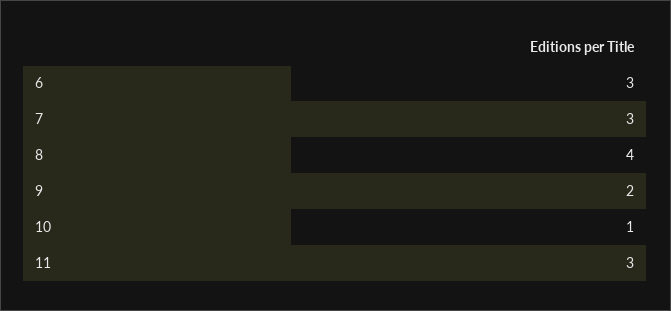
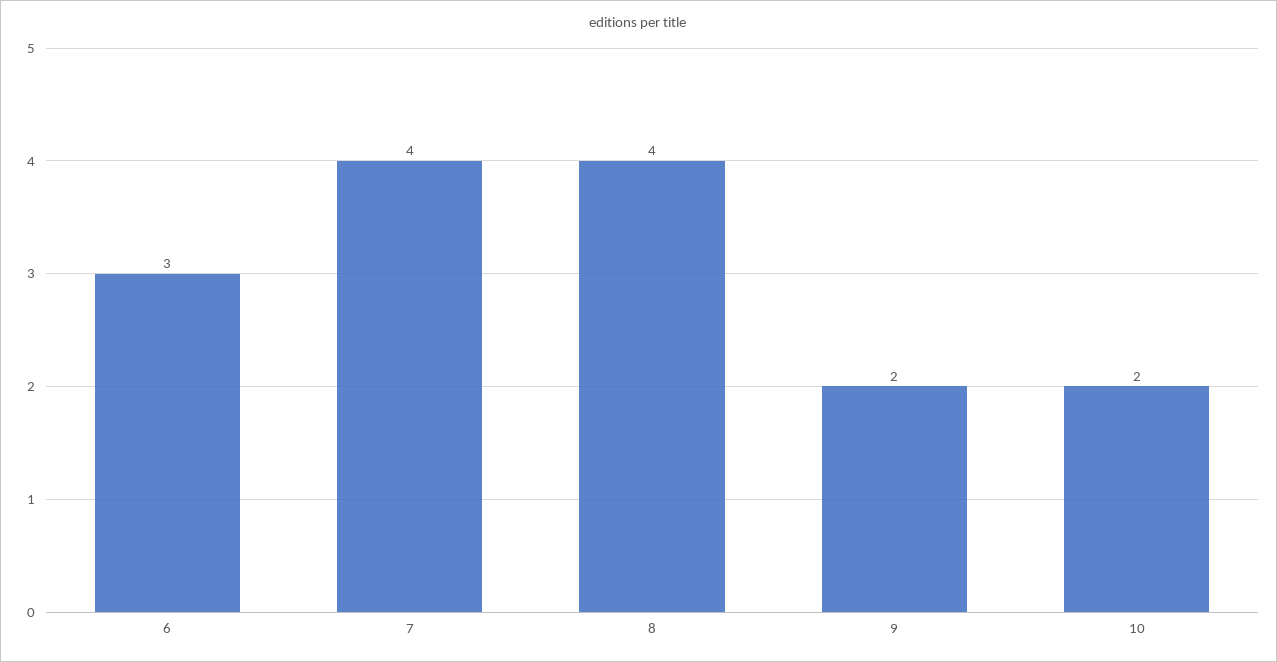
7: 3 -> 4
10: 1 -> 2
11: 3 -> none

